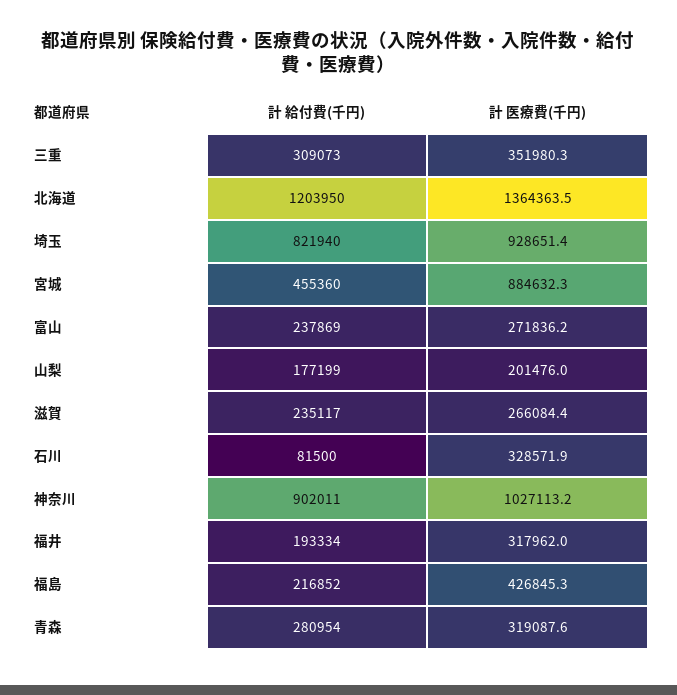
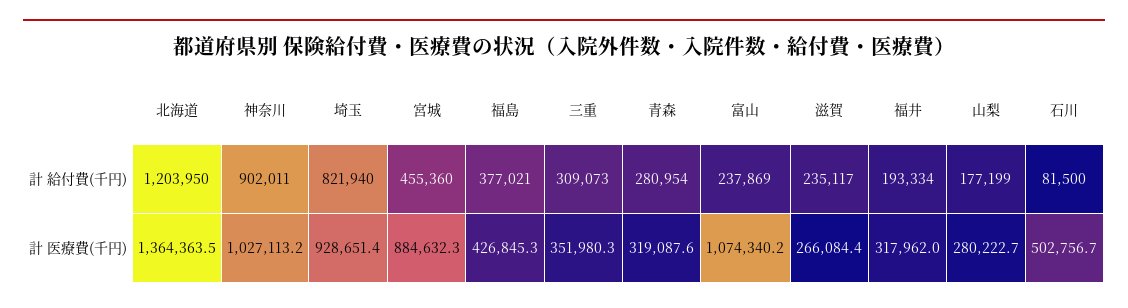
計 医療費(千円), 富山: 271836.2 -> 1074340.2
計 医療費(千円), 山梨: 201476 -> 280222.7
計 医療費(千円), 石川: 328571.9 -> 502756.7
計 給付費(千円), 福島: 216852 -> 377021

